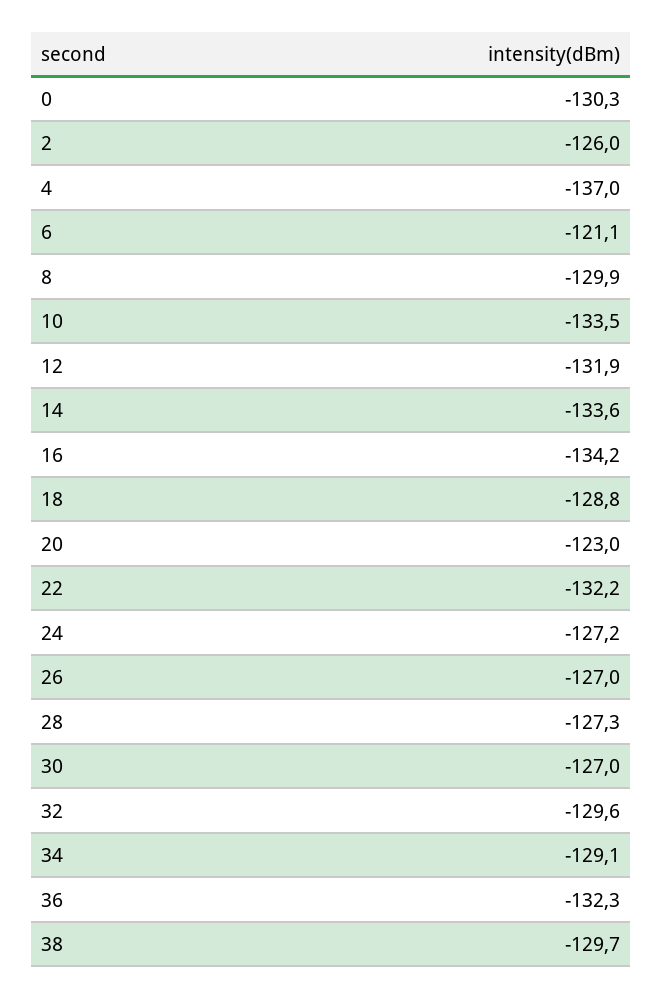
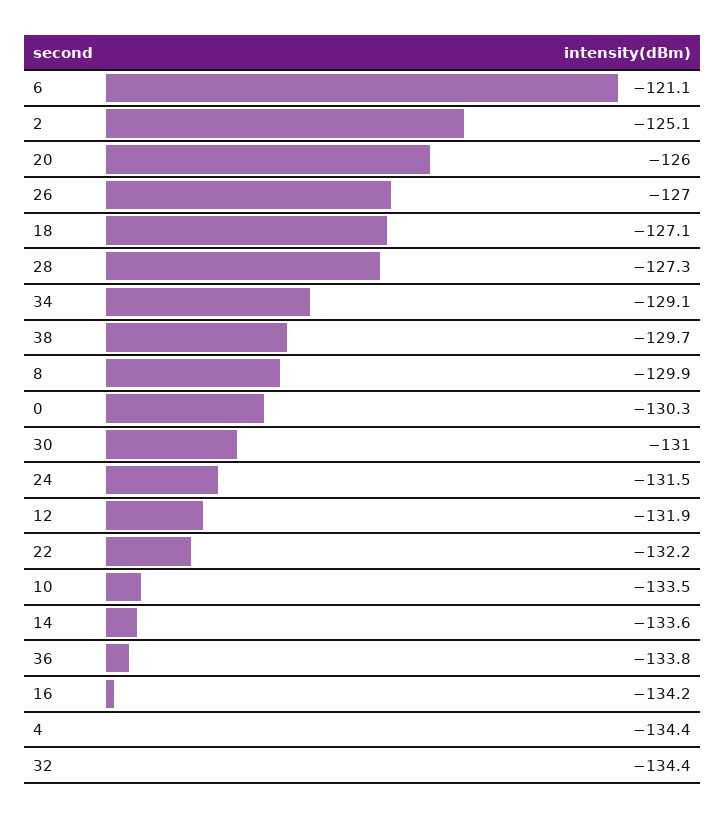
2: -126 -> -125.1
4: -137 -> -134.4
18: -128.8 -> -127.1
20: -123 -> -126
24: -127.2 -> -131.5
30: -127 -> -131
32: -129.6 -> -134.4
36: -132.3 -> -133.8

